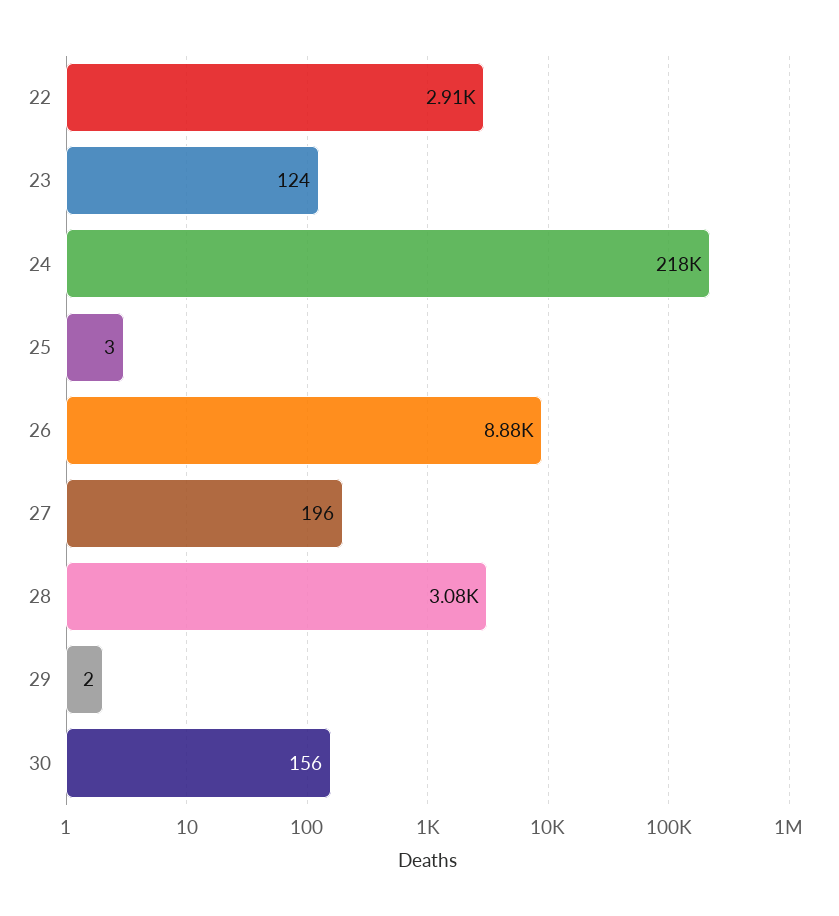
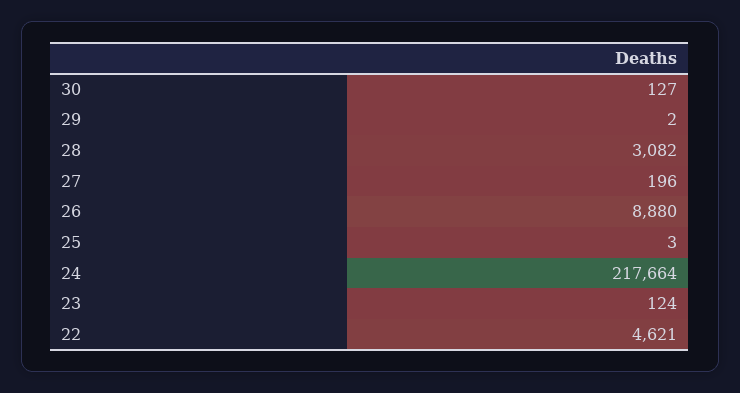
22: 2910 -> 4621
30: 156 -> 127

